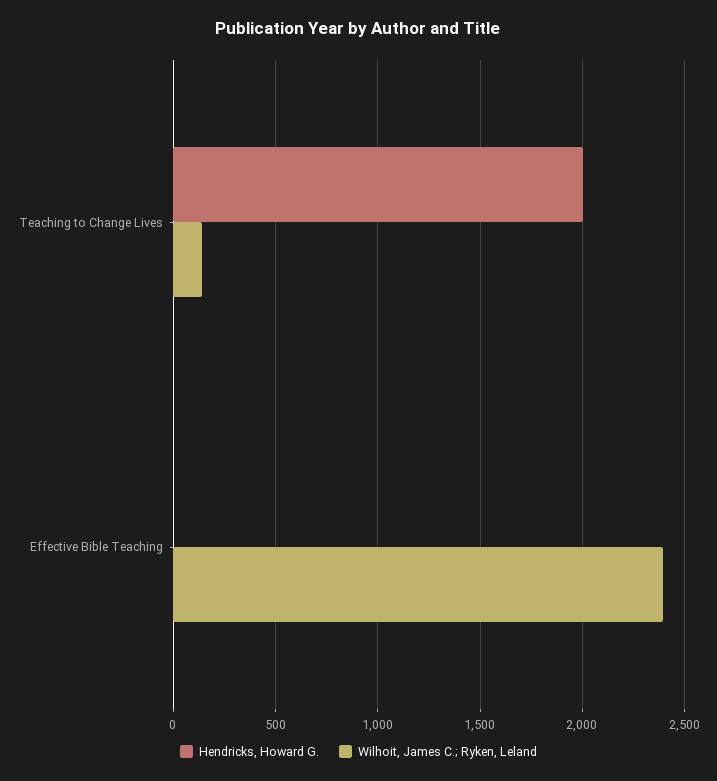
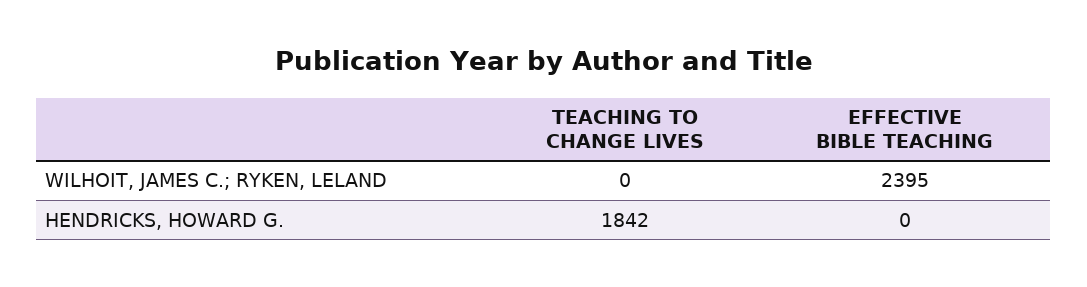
Hendricks, Howard G., Teaching to Change Lives: 2000 -> 1842
Wilhoit, James C.; Ryken, Leland, Teaching to Change Lives: 150 -> 0

